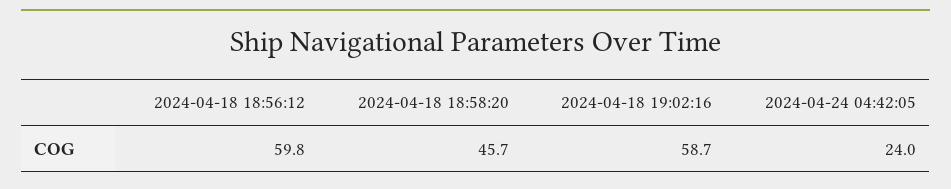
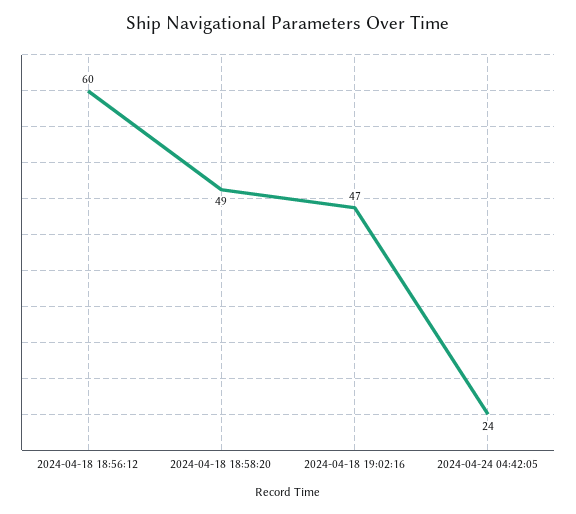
2024-04-18 18:58:20: 45.7 -> 49
2024-04-18 19:02:16: 58.7 -> 47

